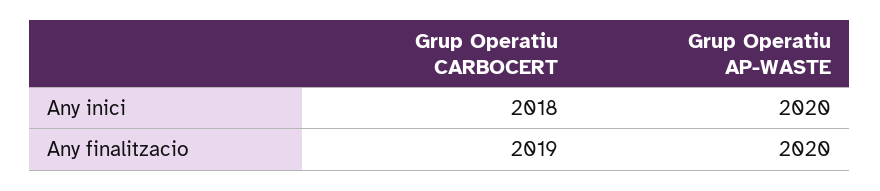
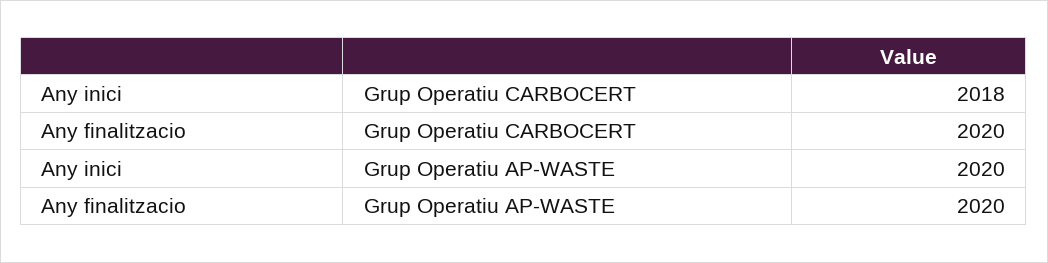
Grup Operatiu CARBOCERT, Any finalitzacio: 2019 -> 2020

